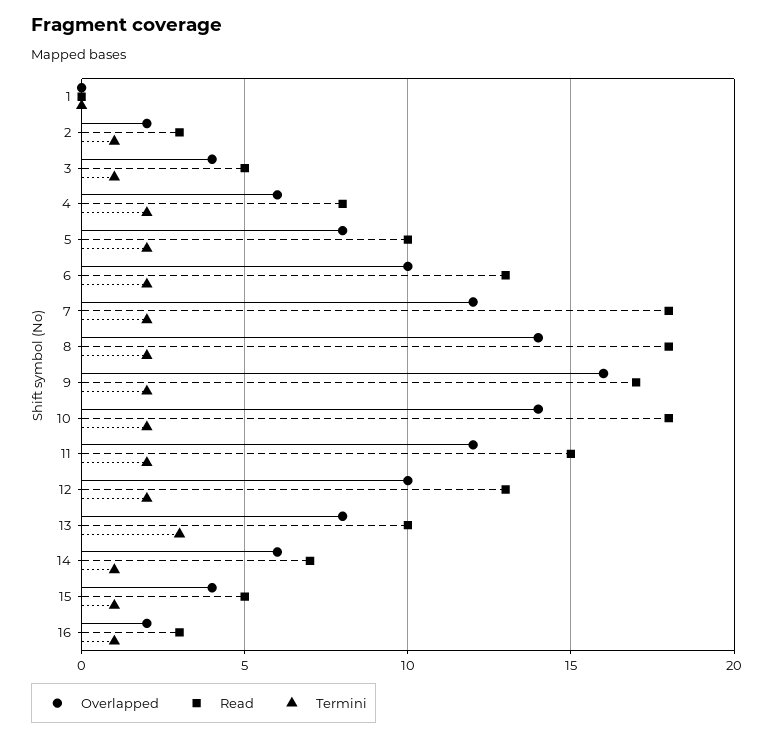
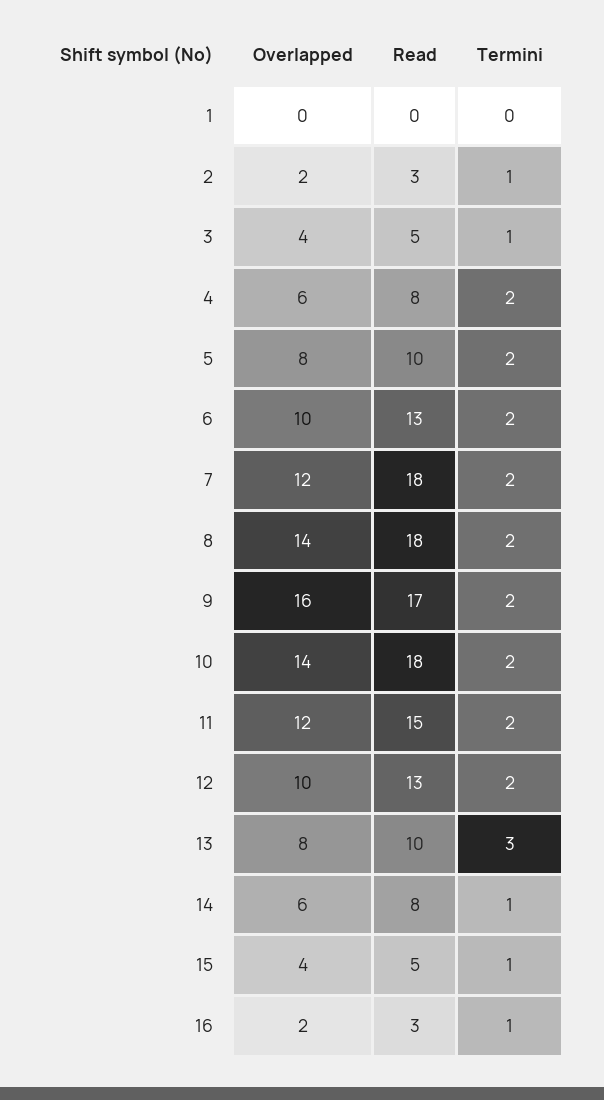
Read, 14: 7 -> 8

